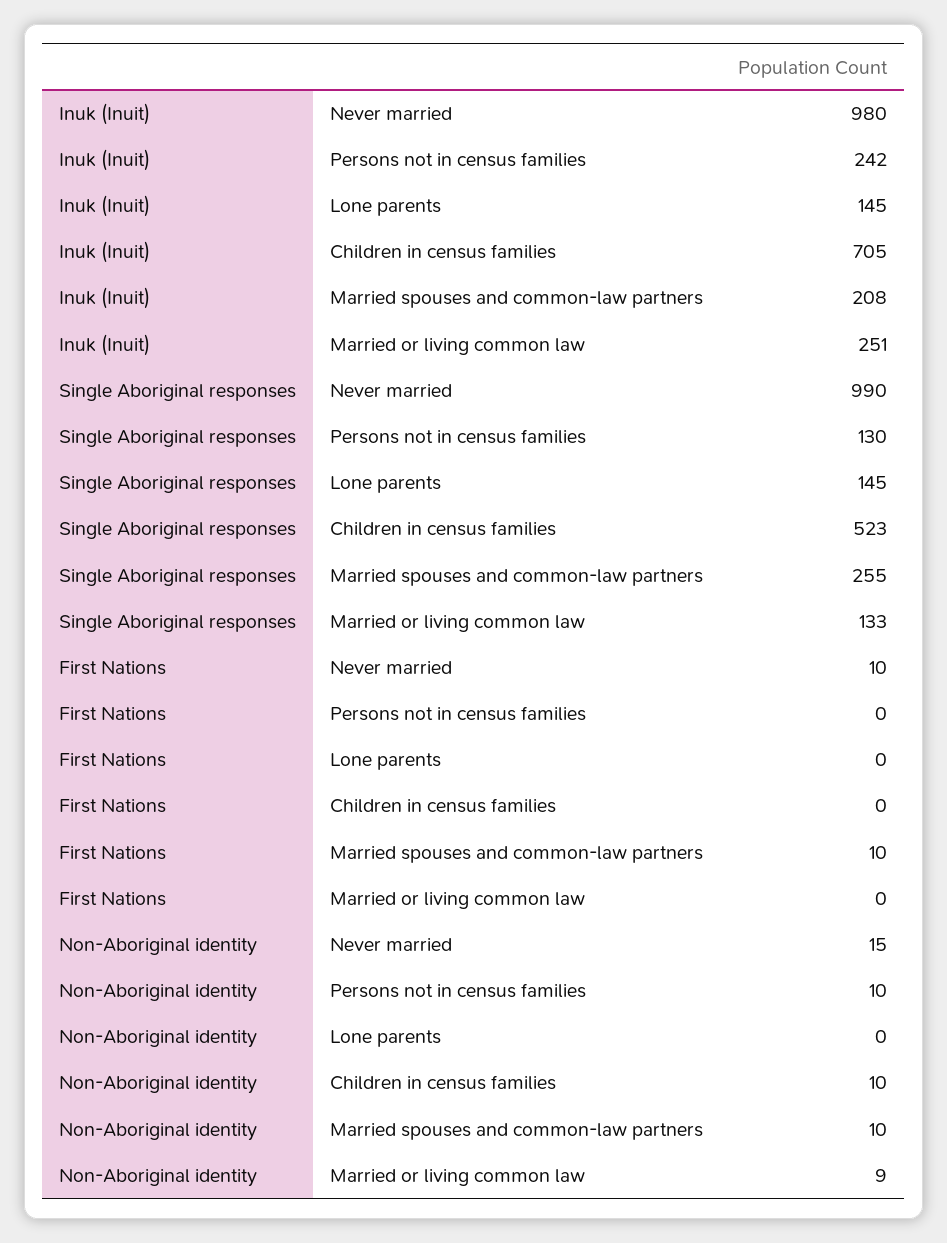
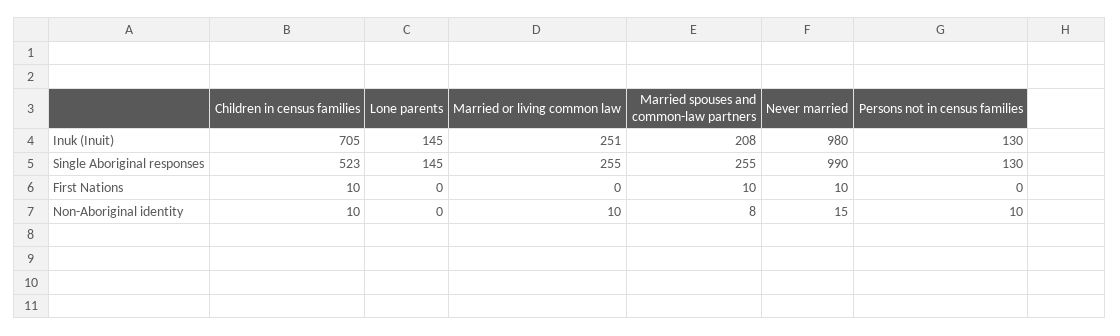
Inuk (Inuit), Persons not in census families: 242 -> 130
Single Aboriginal responses, Married or living common law: 133 -> 255
First Nations, Children in census families: 0 -> 10
Non-Aboriginal identity, Married spouses and common-law partners: 10 -> 8
Non-Aboriginal identity, Married or living common law: 9 -> 10

